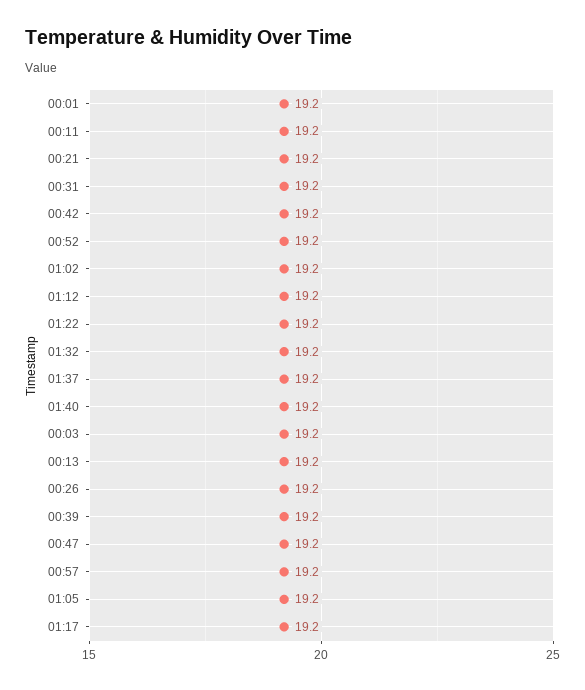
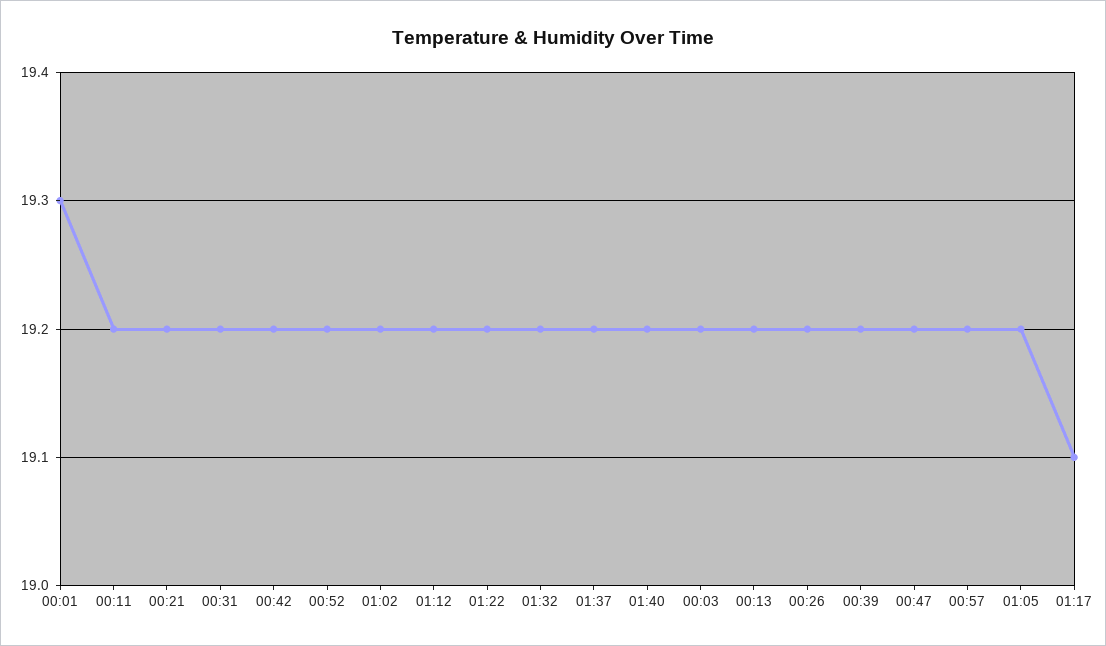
00:01: 19.2 -> 19.3
01:17: 19.2 -> 19.1

